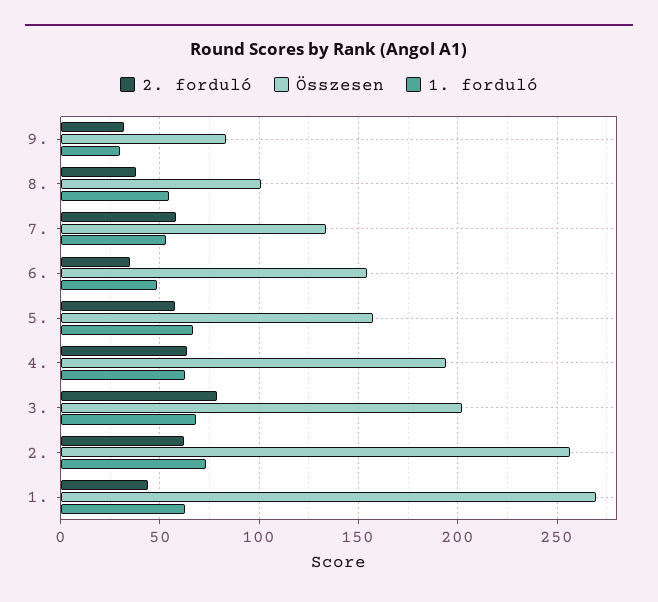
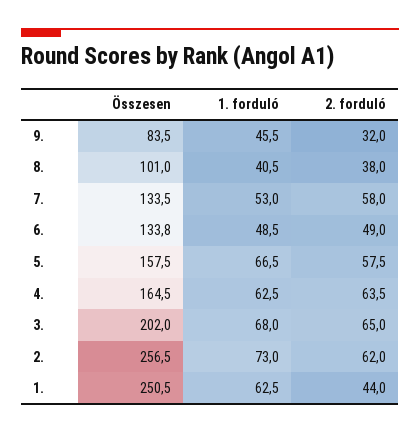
1. forduló, 9.: 30 -> 45.5
1. forduló, 8.: 55 -> 40.5
2. forduló, 6.: 35 -> 49
Összesen, 6.: 155 -> 133.8
Összesen, 4.: 195 -> 164.5
2. forduló, 3.: 80 -> 65
Összesen, 1.: 270 -> 250.5

